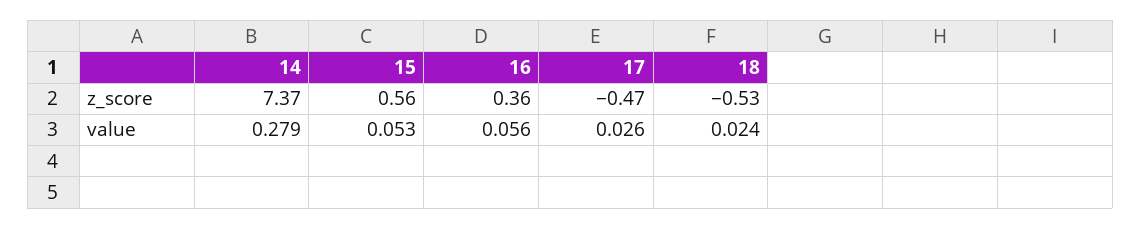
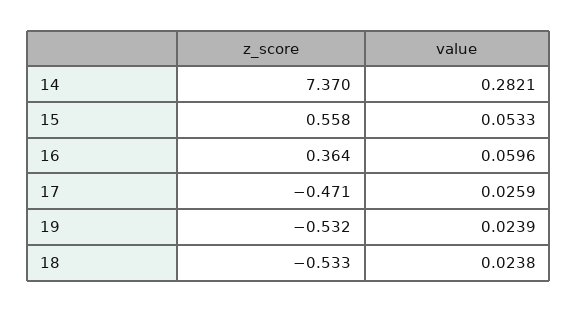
14, value: 0.279 -> 0.2821
16, value: 0.056 -> 0.0596
19, z_score: none -> -0.532
19, value: none -> 0.0239

